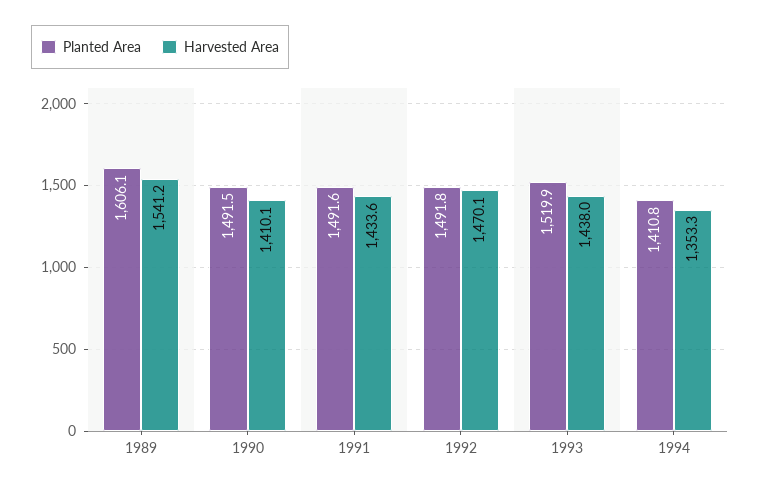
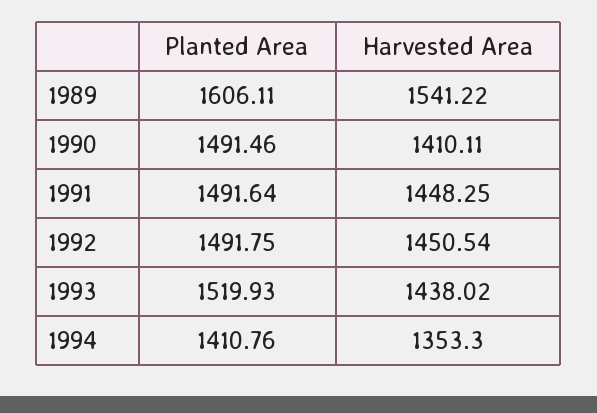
Harvested Area, 1991: 1433.6 -> 1448.25
Harvested Area, 1992: 1470.1 -> 1450.54

